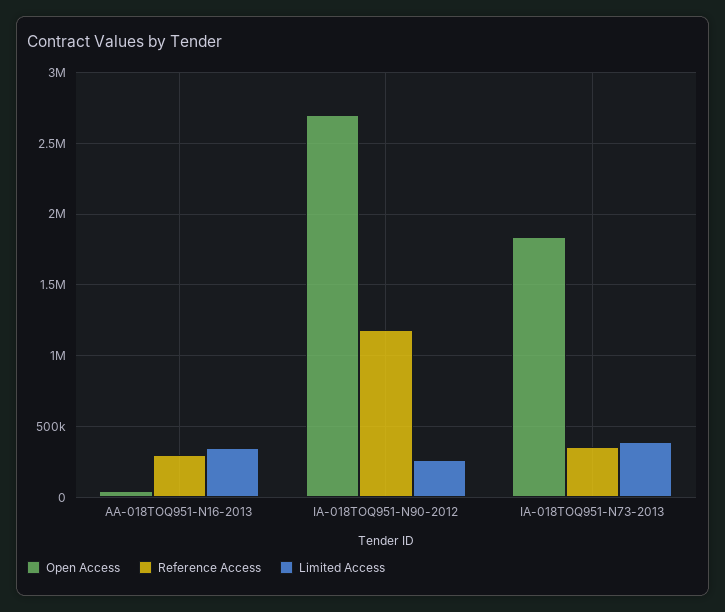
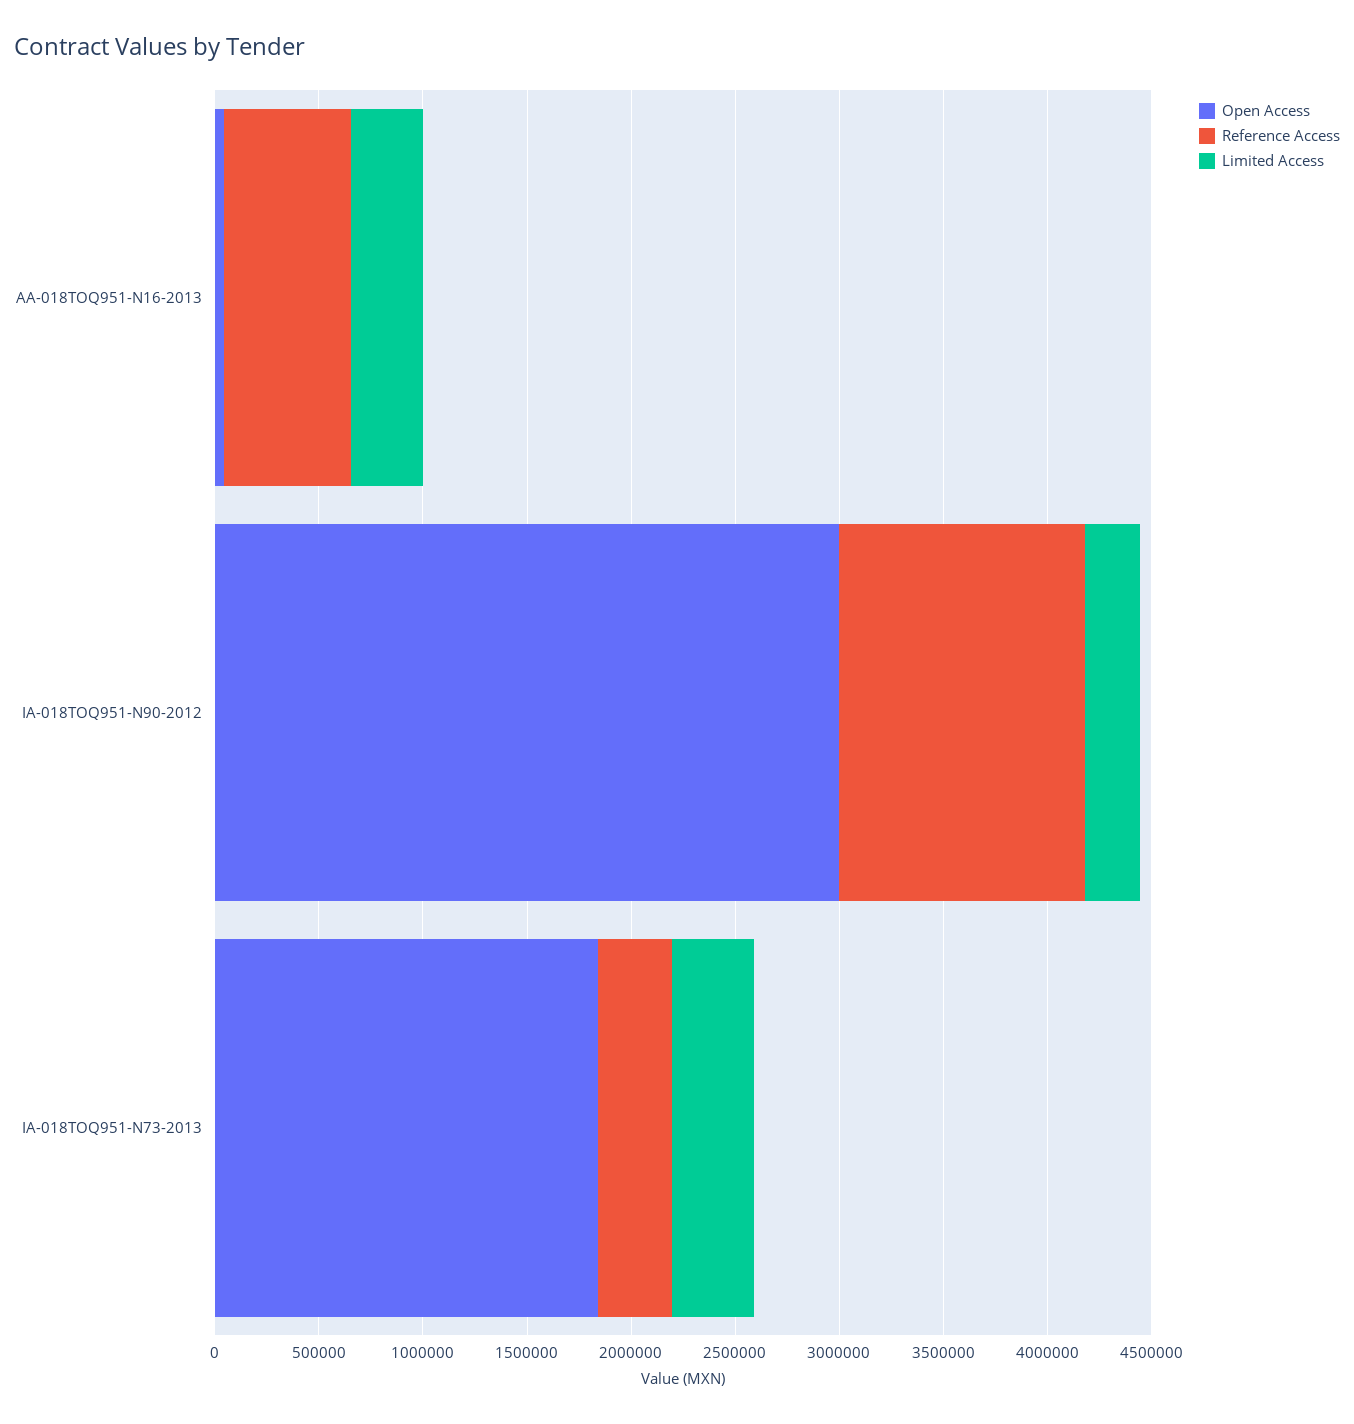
Reference Access, AA-018TOQ951-N16-2013: 300000 -> 600000
Open Access, IA-018TOQ951-N90-2012: 2700000 -> 3000000

